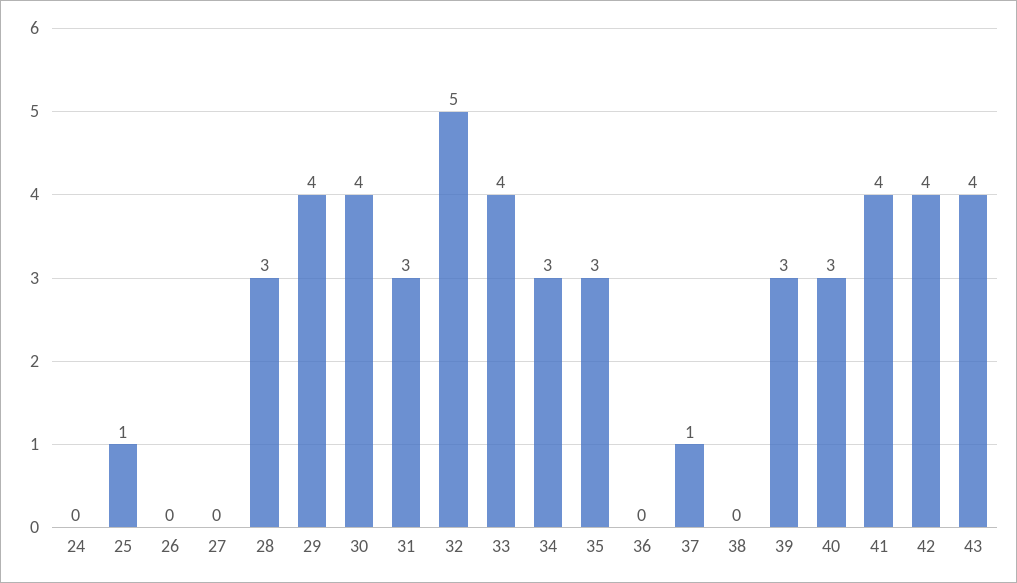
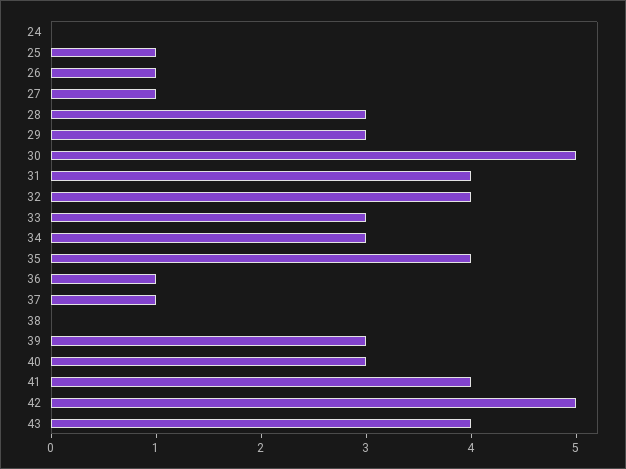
26: 0 -> 1
27: 0 -> 1
29: 4 -> 3
30: 4 -> 5
31: 3 -> 4
32: 5 -> 4
33: 4 -> 3
35: 3 -> 4
36: 0 -> 1
42: 4 -> 5

